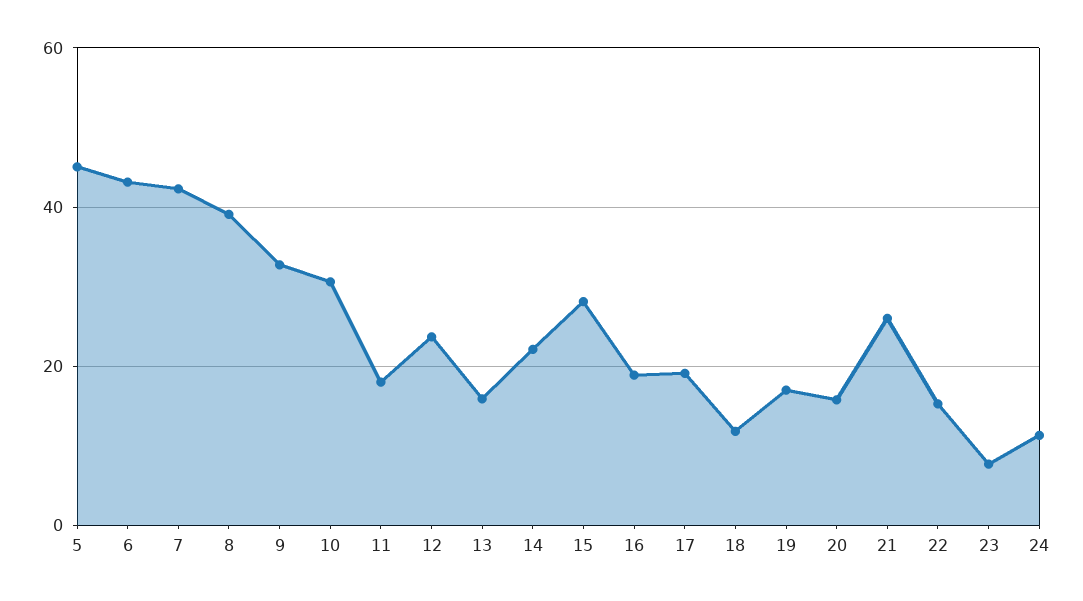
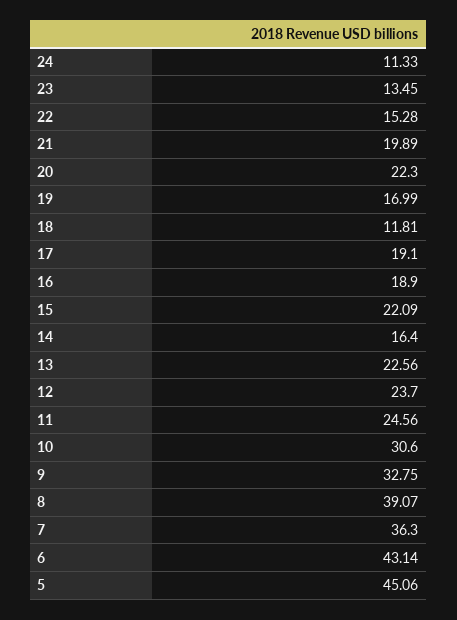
7: 42 -> 36.3
11: 18 -> 24.56
13: 16 -> 22.56
14: 22 -> 16.4
15: 28 -> 22.09
20: 16 -> 22.3
21: 26 -> 19.89
23: 8 -> 13.45

